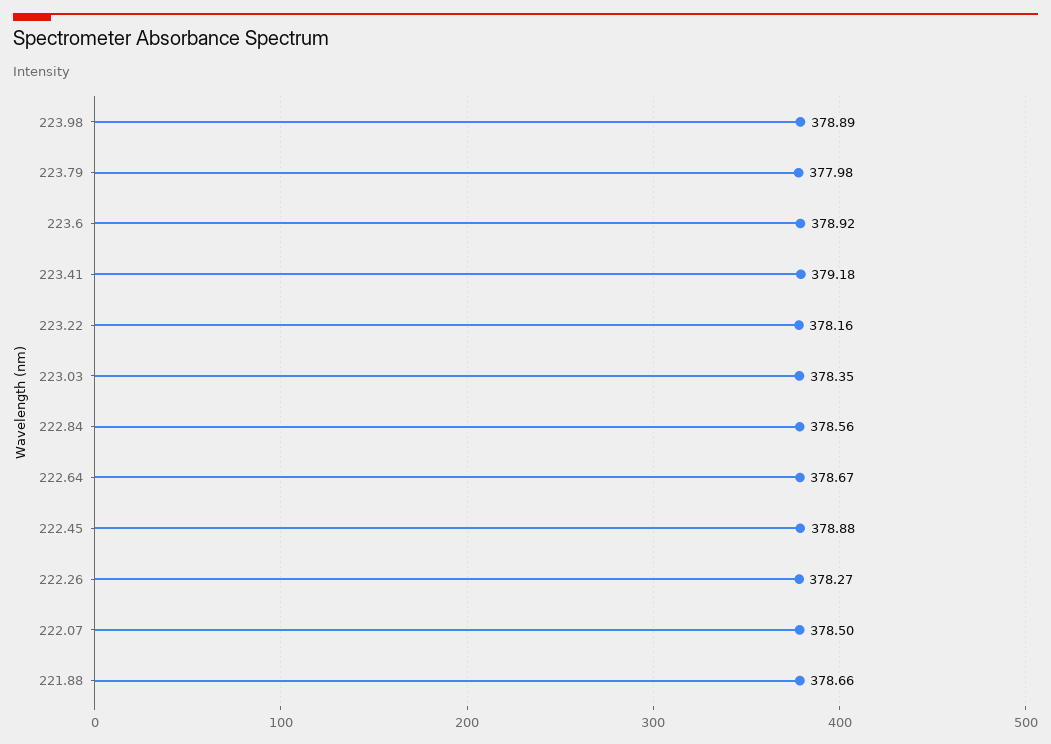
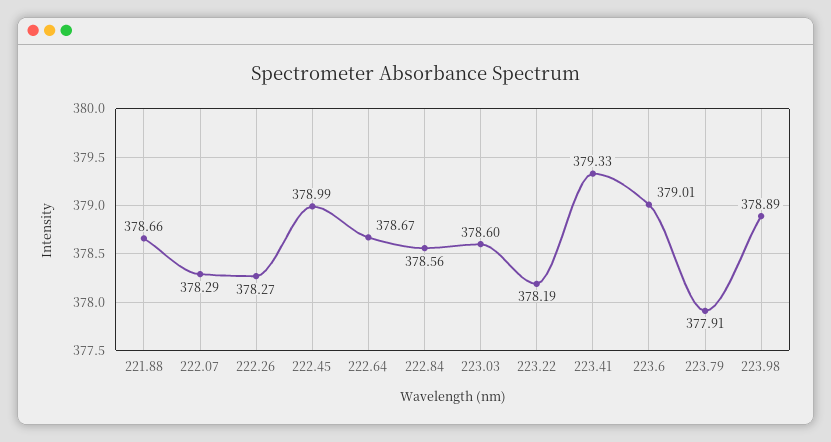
223.79: 377.98 -> 377.91
223.6: 378.92 -> 379.01
223.41: 379.18 -> 379.33
223.22: 378.16 -> 378.19
223.03: 378.35 -> 378.6
222.45: 378.88 -> 378.99
222.07: 378.5 -> 378.29

